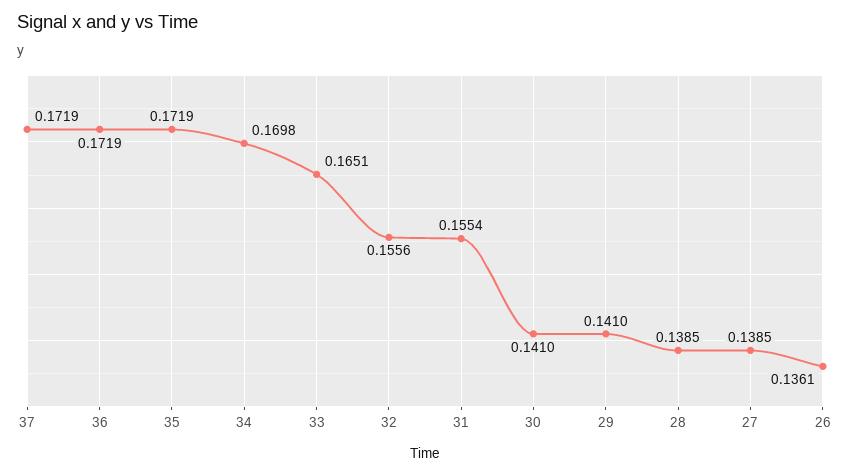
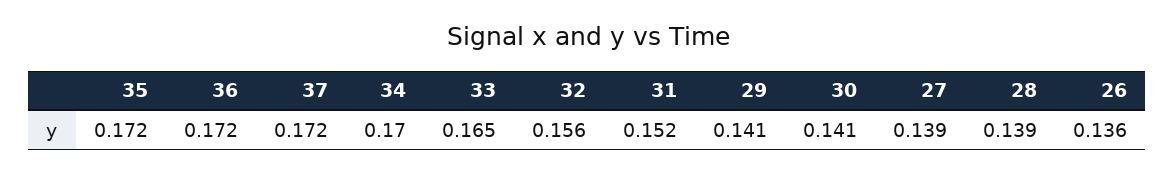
31: 0.1554 -> 0.152

